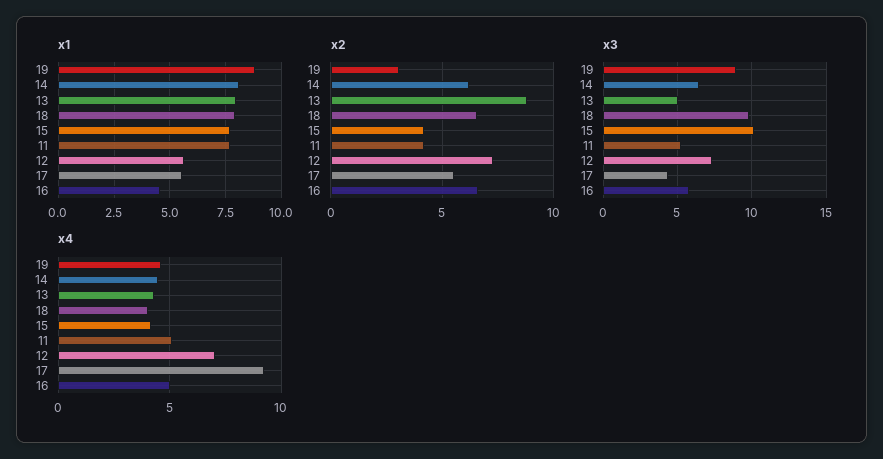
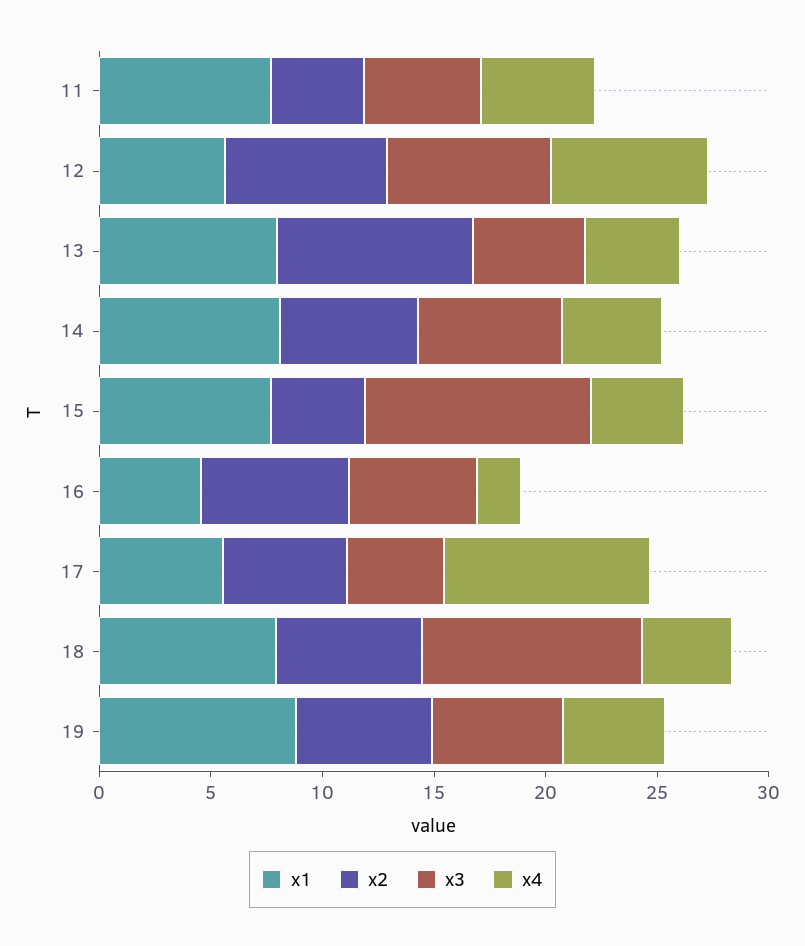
x2, 19: 3 -> 6
x3, 19: 9 -> 6
x4, 16: 5 -> 2

